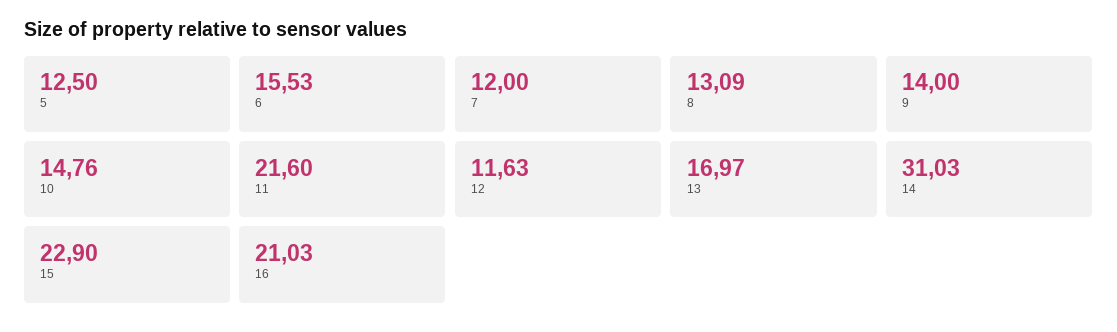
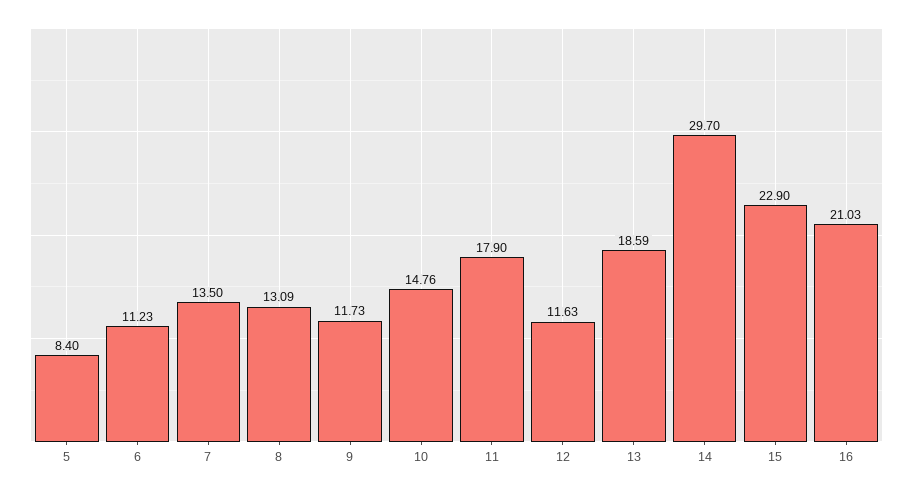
5: 12.5 -> 8.4
6: 15.53 -> 11.23
7: 12 -> 13.5
9: 14 -> 11.73
11: 21.6 -> 17.9
13: 16.97 -> 18.59
14: 31.03 -> 29.7

